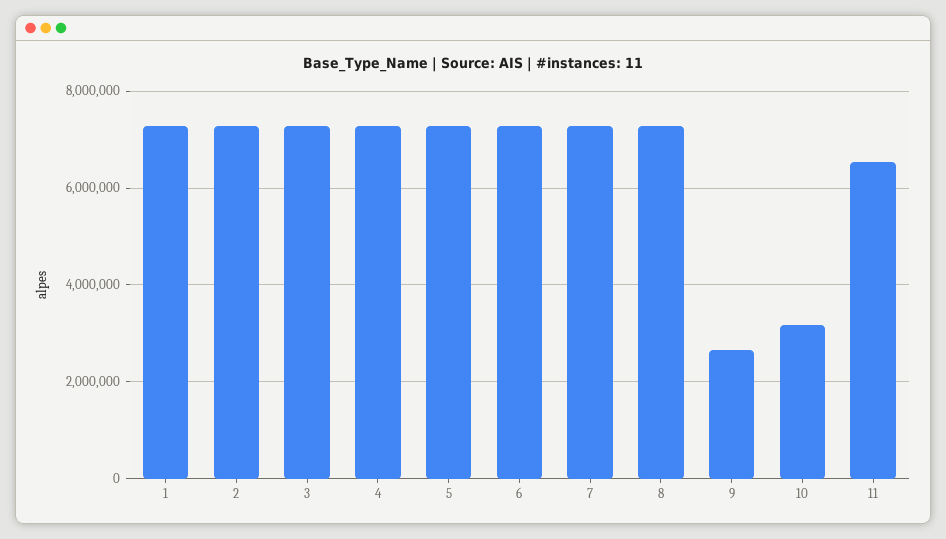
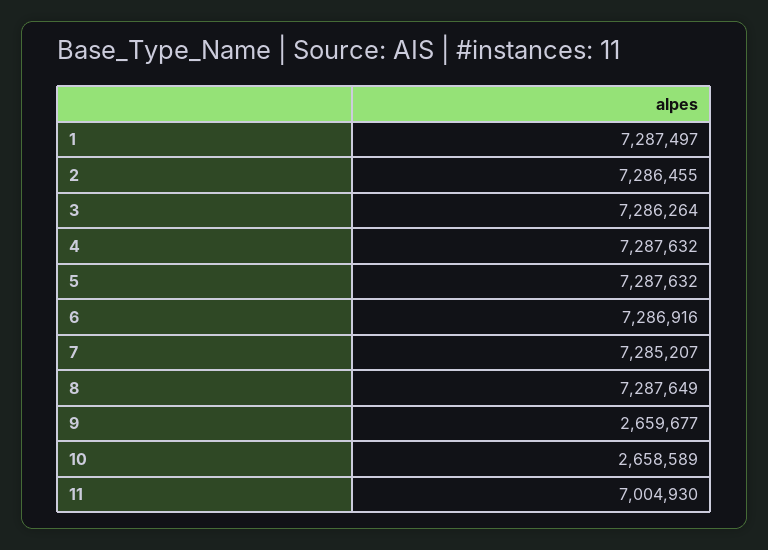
10: 3200000 -> 2658589
11: 6600000 -> 7004930

